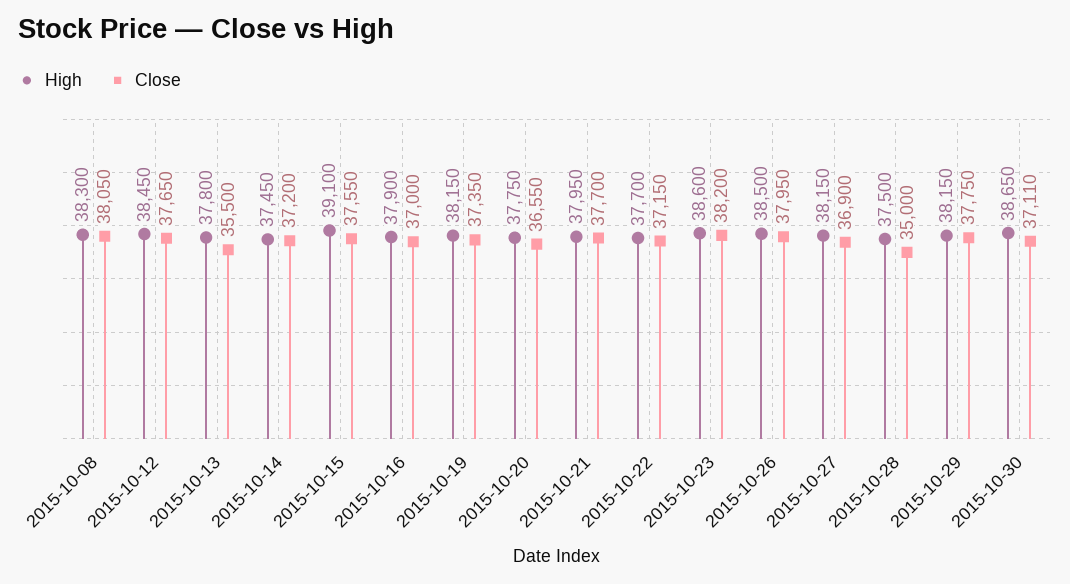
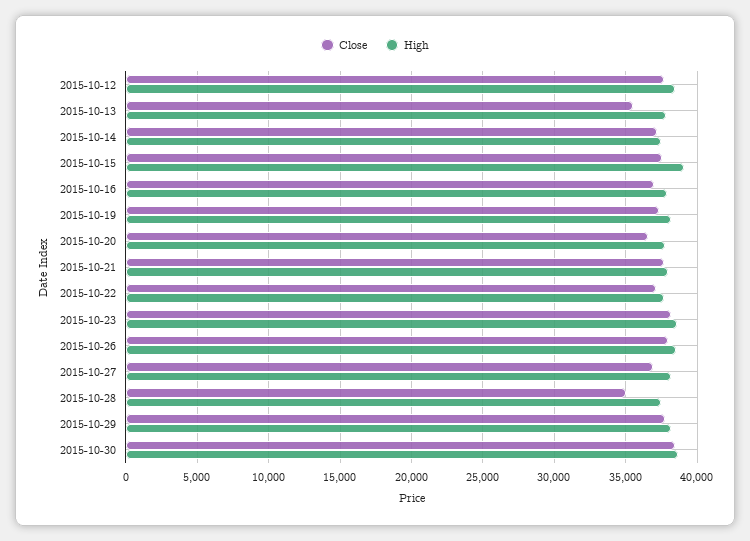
High, 2015-10-08: 38300 -> none
Close, 2015-10-08: 38050 -> none
Close, 2015-10-30: 37110 -> 38500

